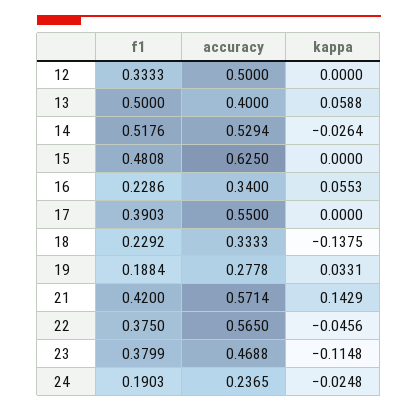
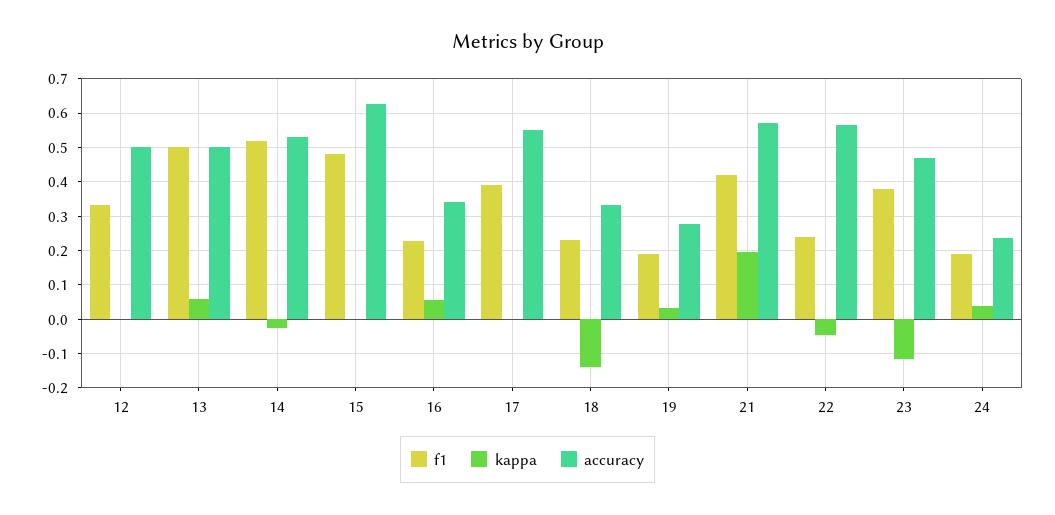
accuracy, 13: 0.4 -> 0.5
kappa, 21: 0.1429 -> 0.2
f1, 22: 0.375 -> 0.24
kappa, 24: -0.0248 -> 0.04

